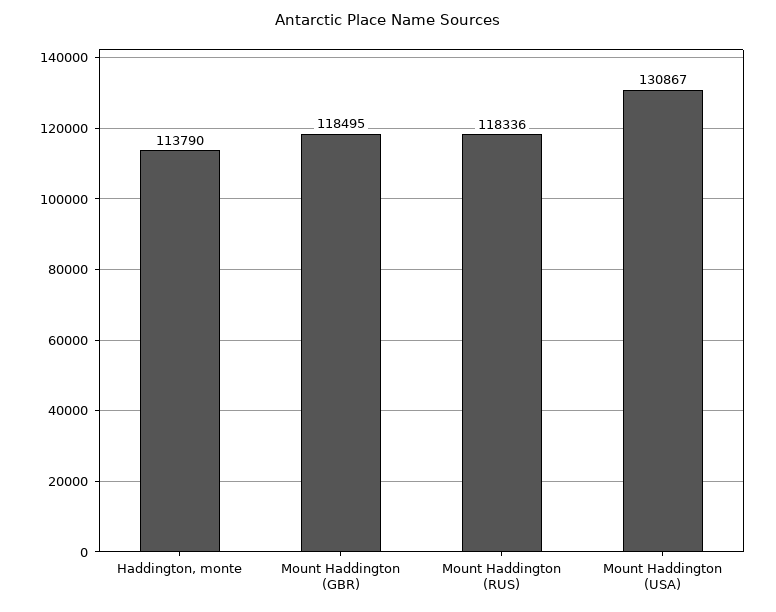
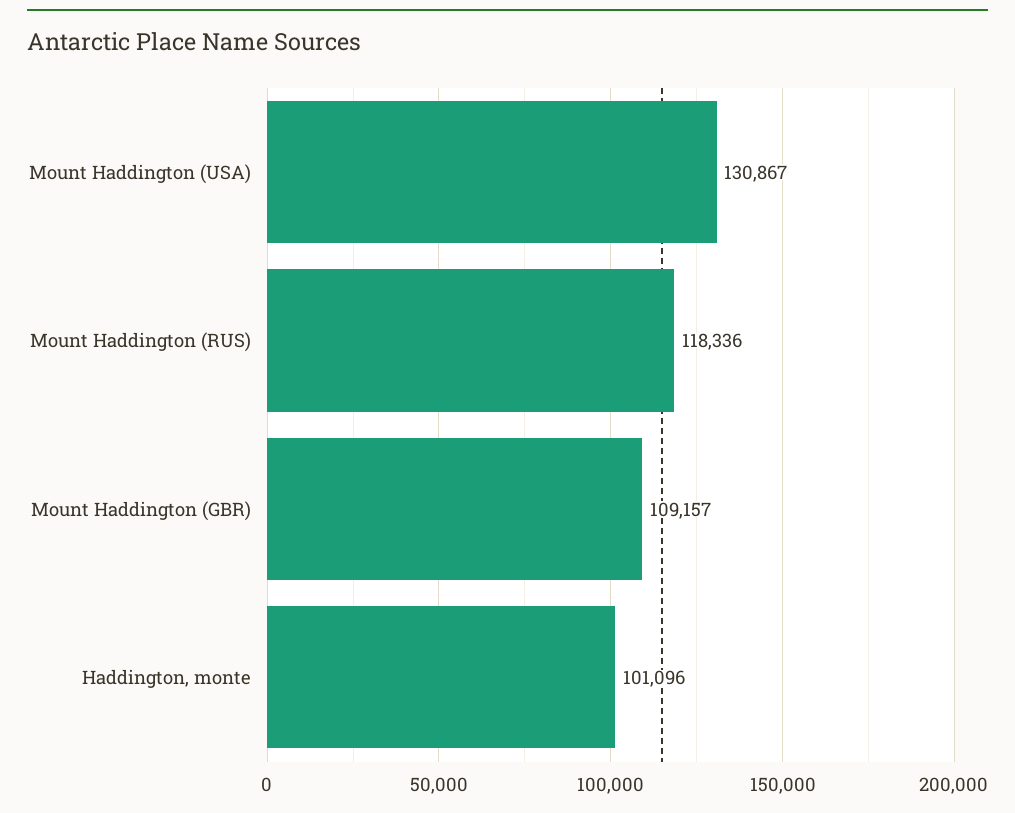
Haddington, monte: 113790 -> 101096
Mount Haddington (GBR): 118495 -> 109157

